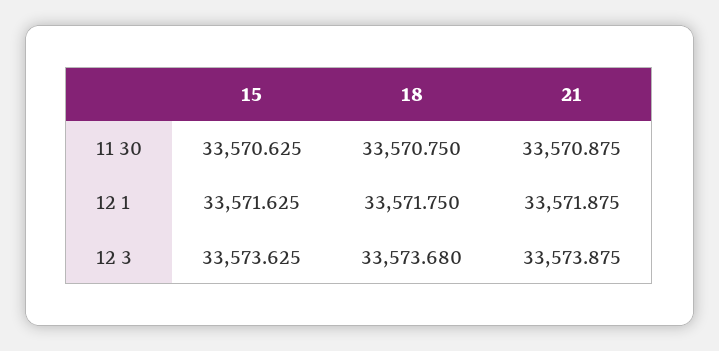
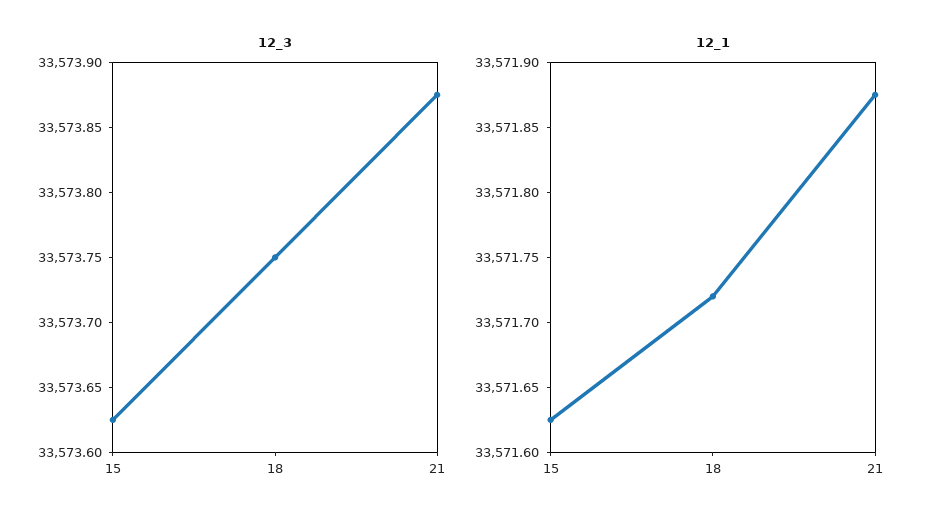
11 30, 15: 33570.625 -> none
11 30, 18: 33570.75 -> none
11 30, 21: 33570.875 -> none
12 1, 18: 33571.75 -> 33571.72
12 3, 18: 33573.68 -> 33573.75

